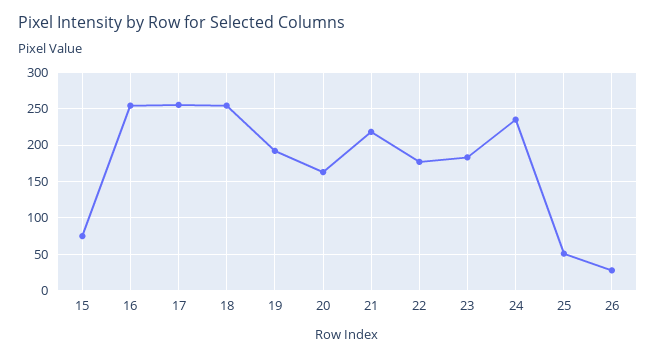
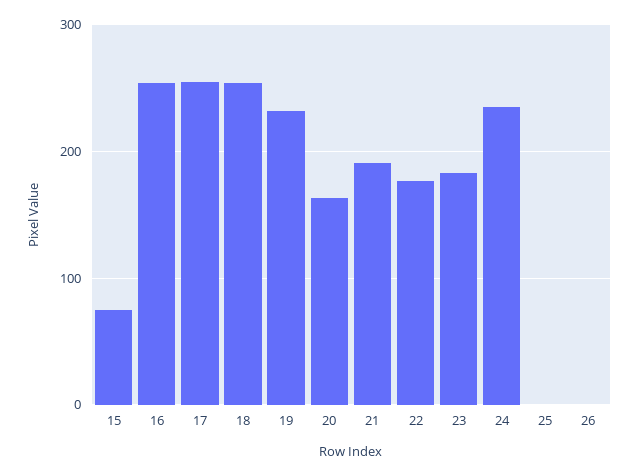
19: 190 -> 230
21: 220 -> 190
25: 50 -> 0
26: 30 -> 0

